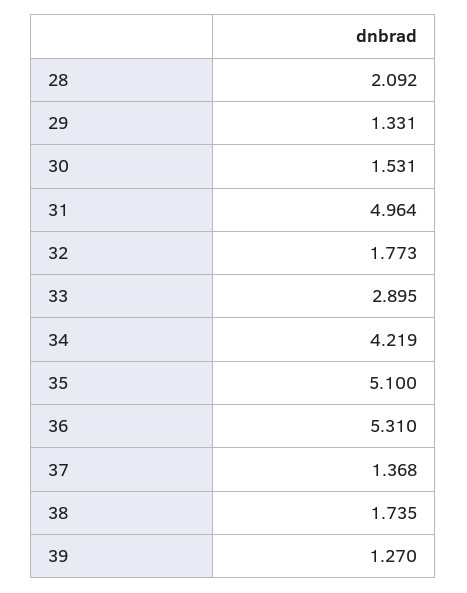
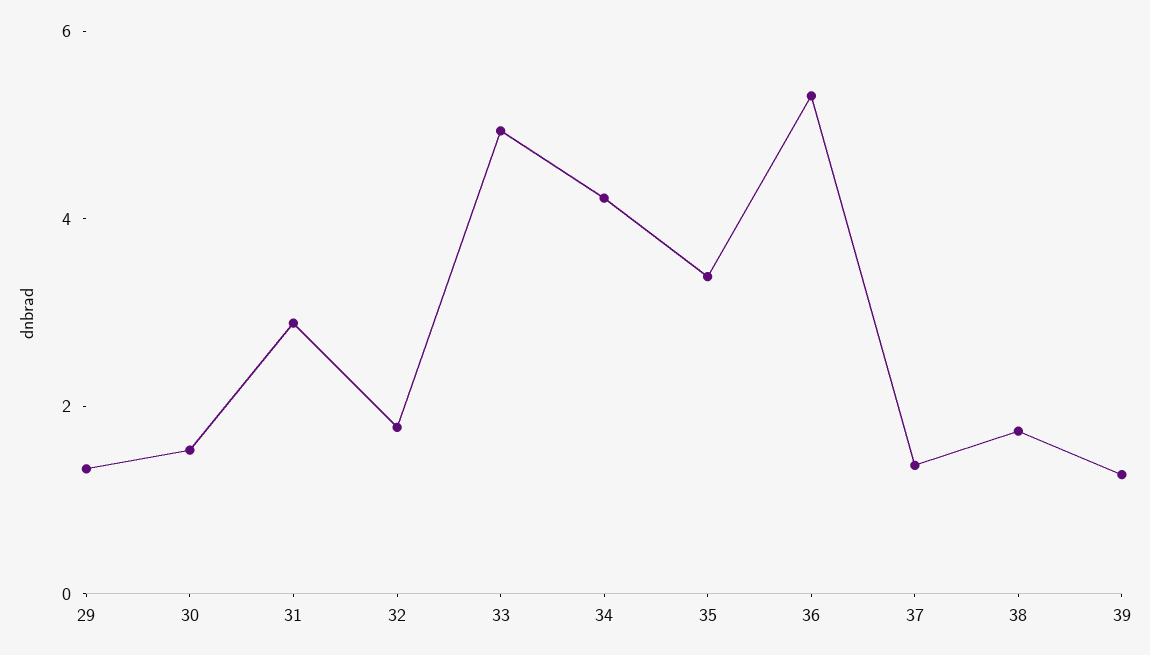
28: 2.092 -> none
31: 4.964 -> 3
33: 2.895 -> 5
35: 5.1 -> 3.5

